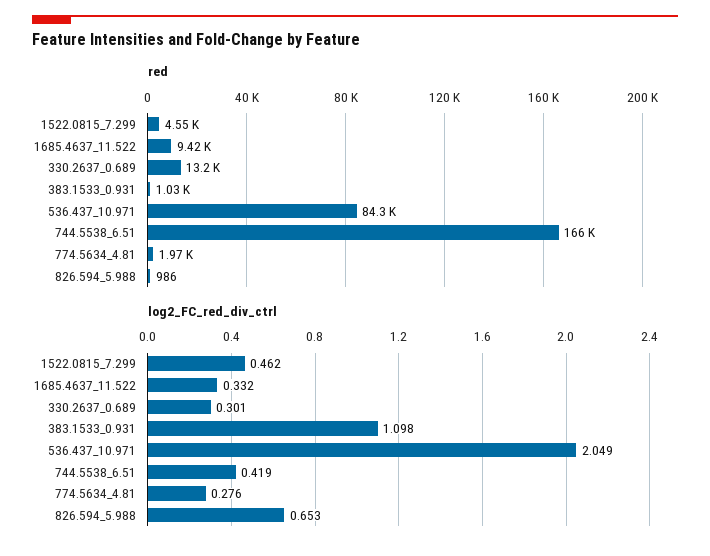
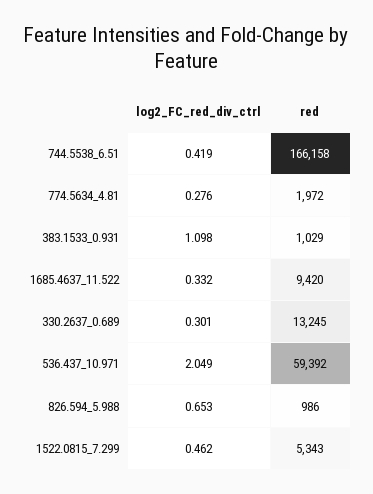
red, 1522.0815_7.299: 4550 -> 5343
red, 536.437_10.971: 84300 -> 59392

